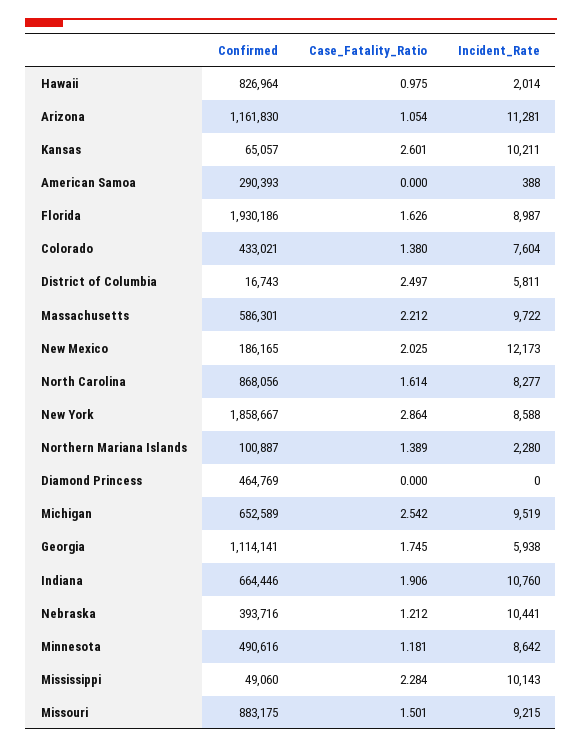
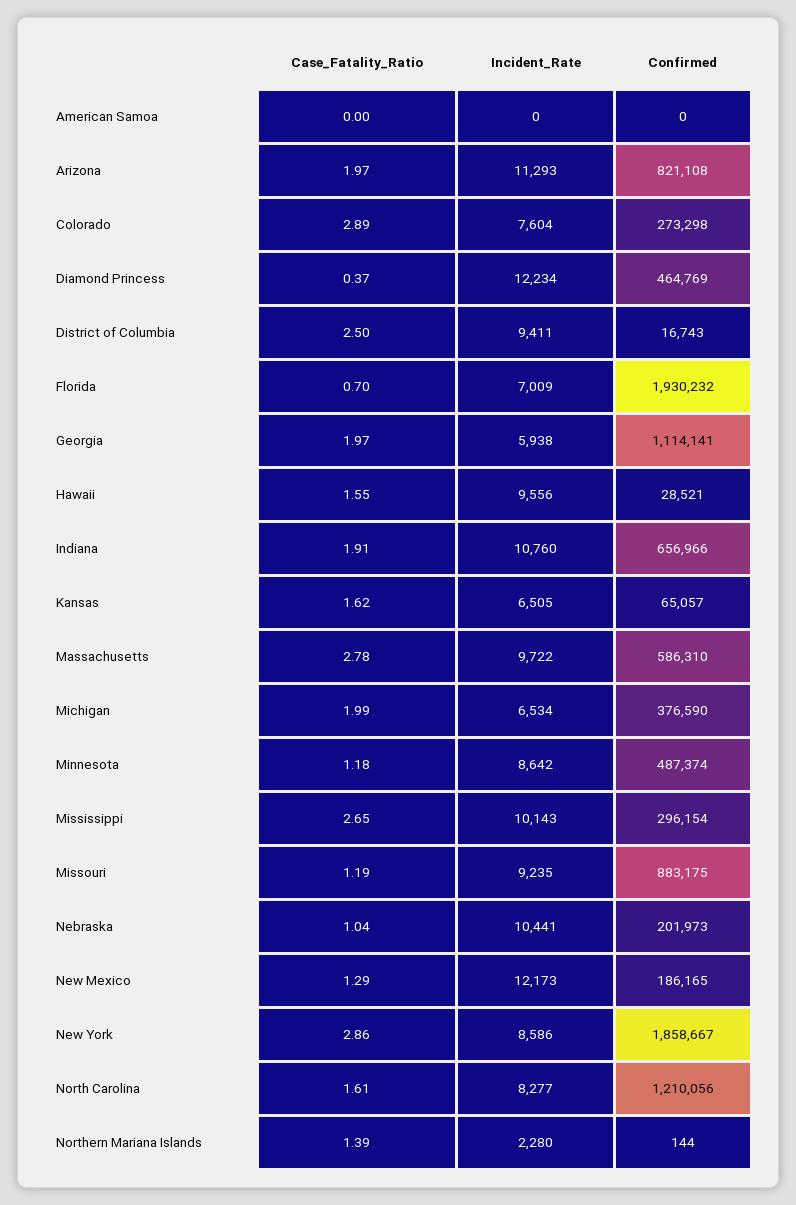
Confirmed, Hawaii: 826964 -> 28521
Case_Fatality_Ratio, Hawaii: 0.975 -> 1.55
Incident_Rate, Hawaii: 2014 -> 9556
Confirmed, Arizona: 1161830 -> 821108
Case_Fatality_Ratio, Arizona: 1.054 -> 1.97
Incident_Rate, Arizona: 11281 -> 11293
Case_Fatality_Ratio, Kansas: 2.601 -> 1.62
Incident_Rate, Kansas: 10211 -> 6505
Confirmed, American Samoa: 290393 -> 0
Incident_Rate, American Samoa: 388 -> 0
Confirmed, Florida: 1930186 -> 1930232
Case_Fatality_Ratio, Florida: 1.626 -> 0.7
Incident_Rate, Florida: 8987 -> 7009
Confirmed, Colorado: 433021 -> 273298
Case_Fatality_Ratio, Colorado: 1.38 -> 2.89
Incident_Rate, District of Columbia: 5811 -> 9411
Confirmed, Massachusetts: 586301 -> 586310
Case_Fatality_Ratio, Massachusetts: 2.212 -> 2.78
Case_Fatality_Ratio, New Mexico: 2.025 -> 1.29
Confirmed, North Carolina: 868056 -> 1210056
Incident_Rate, New York: 8588 -> 8586
Confirmed, Northern Mariana Islands: 100887 -> 144
Case_Fatality_Ratio, Diamond Princess: 0 -> 0.37
Incident_Rate, Diamond Princess: 0 -> 12234
Confirmed, Michigan: 652589 -> 376590
Case_Fatality_Ratio, Michigan: 2.542 -> 1.99
Incident_Rate, Michigan: 9519 -> 6534
Case_Fatality_Ratio, Georgia: 1.745 -> 1.97
Confirmed, Indiana: 664446 -> 656966
Confirmed, Nebraska: 393716 -> 201973
Case_Fatality_Ratio, Nebraska: 1.212 -> 1.04
Confirmed, Minnesota: 490616 -> 487374
Confirmed, Mississippi: 49060 -> 296154
Case_Fatality_Ratio, Mississippi: 2.284 -> 2.65
Case_Fatality_Ratio, Missouri: 1.501 -> 1.19
Incident_Rate, Missouri: 9215 -> 9235

